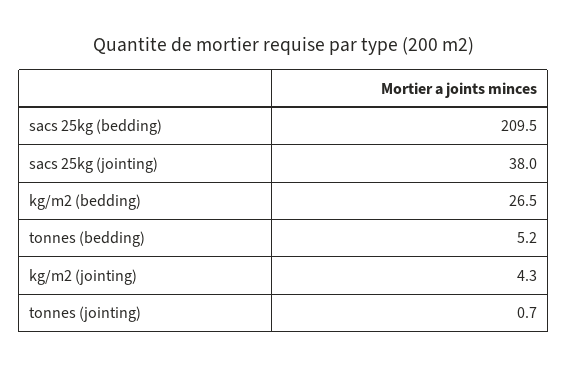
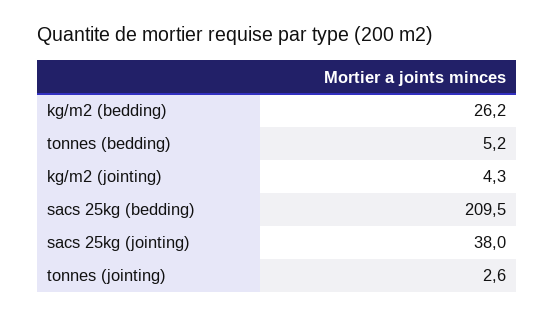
kg/m2 (bedding): 26.5 -> 26.2
tonnes (jointing): 0.7 -> 2.6

